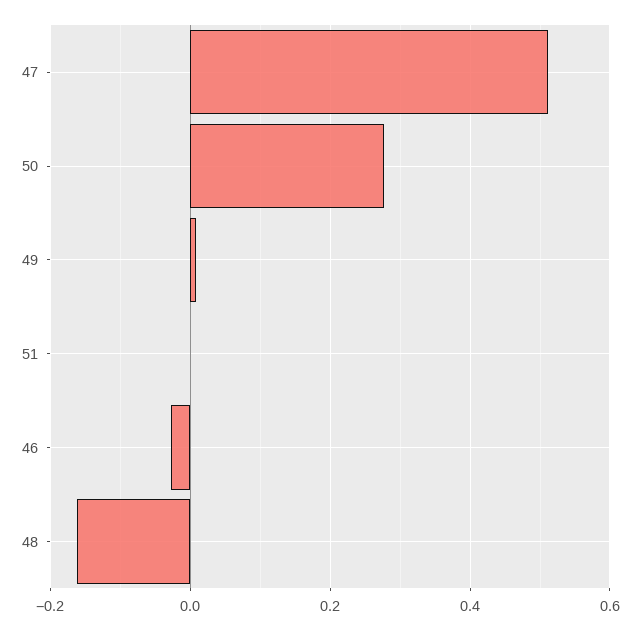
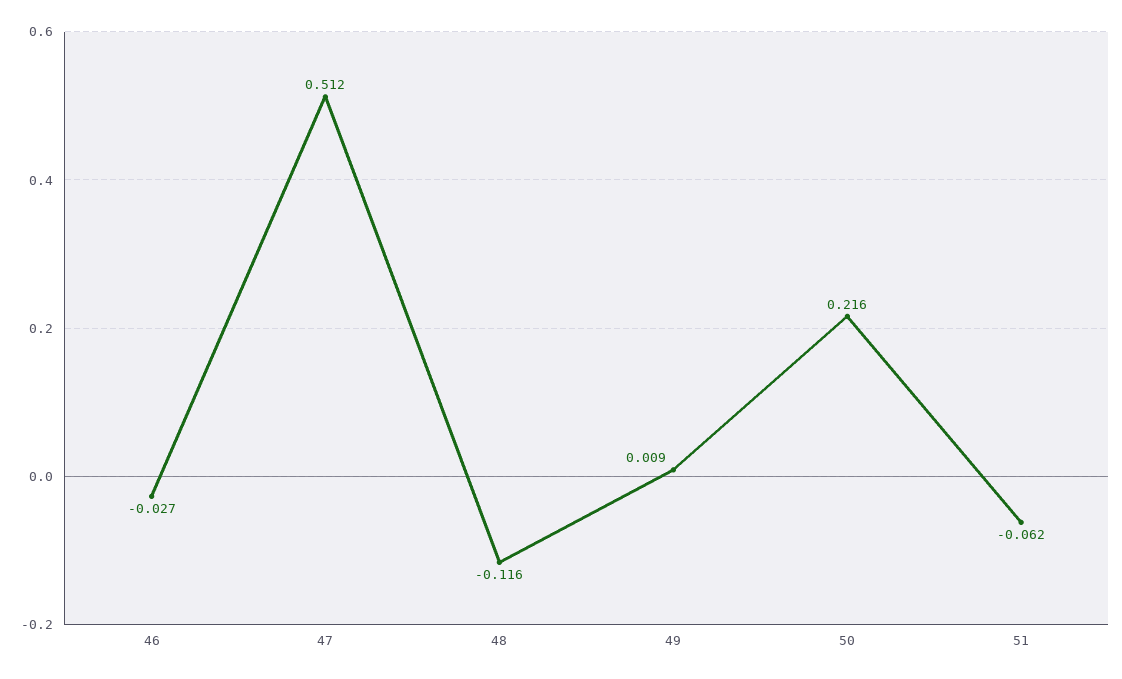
50: 0.28 -> 0.216
51: 0 -> -0.062
48: -0.16 -> -0.116

